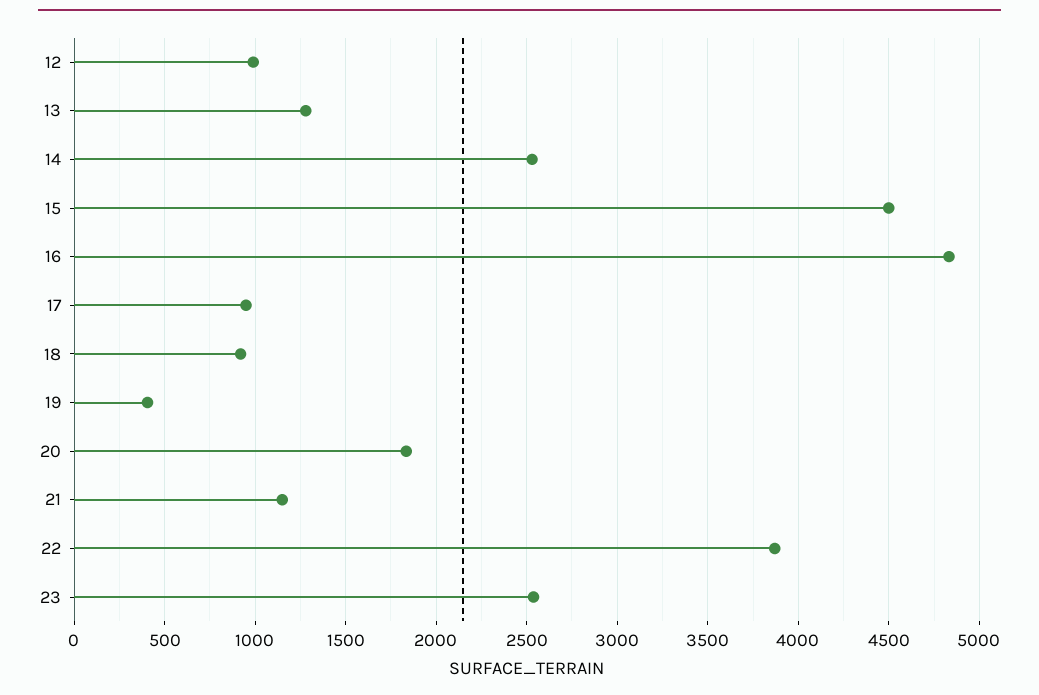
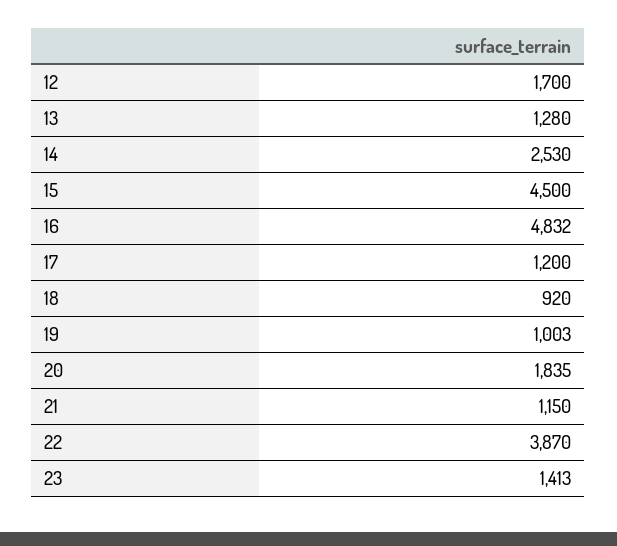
12: 1000 -> 1700
17: 950 -> 1200
19: 400 -> 1003
23: 2550 -> 1413

